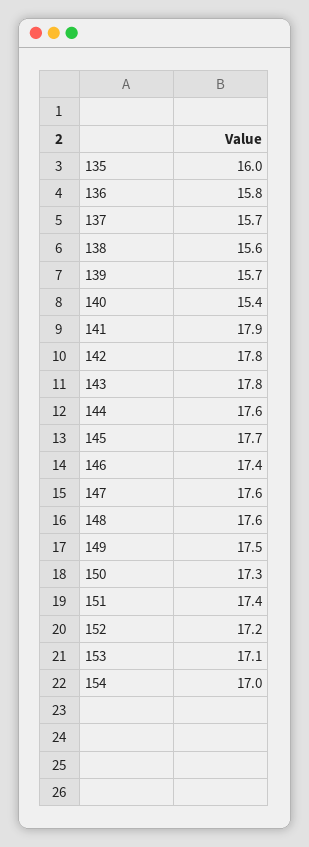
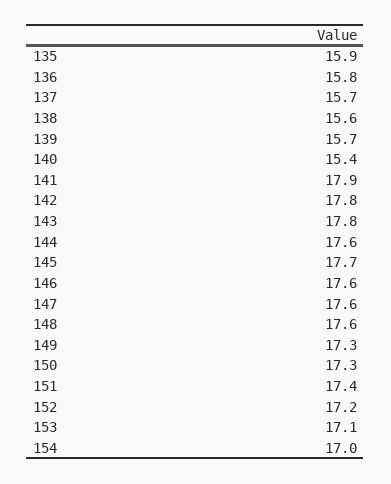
135: 16 -> 15.9
146: 17.4 -> 17.6
149: 17.5 -> 17.3

